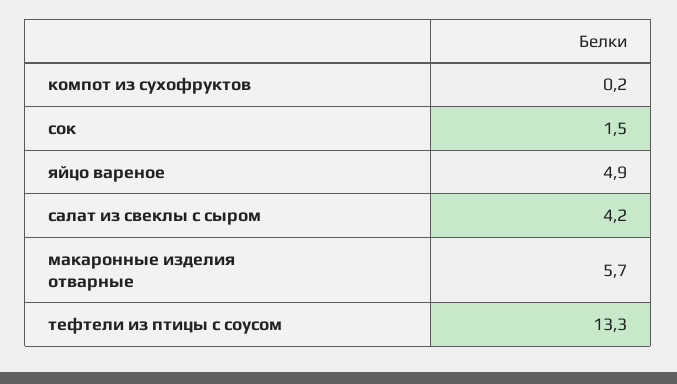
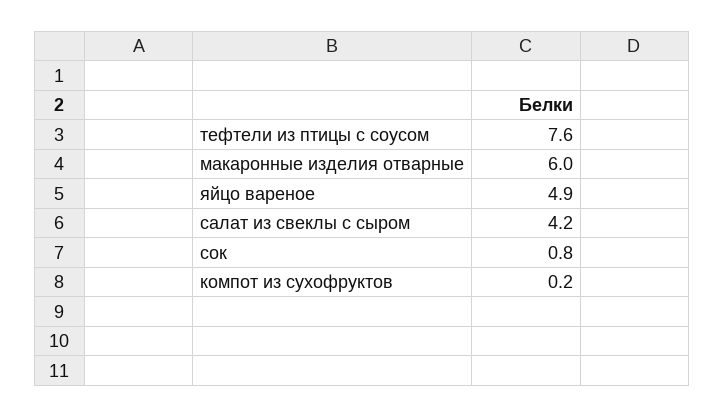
сок: 1.5 -> 0.8
макаронные изделия отварные: 5.7 -> 6
тефтели из птицы с соусом: 13.3 -> 7.6

